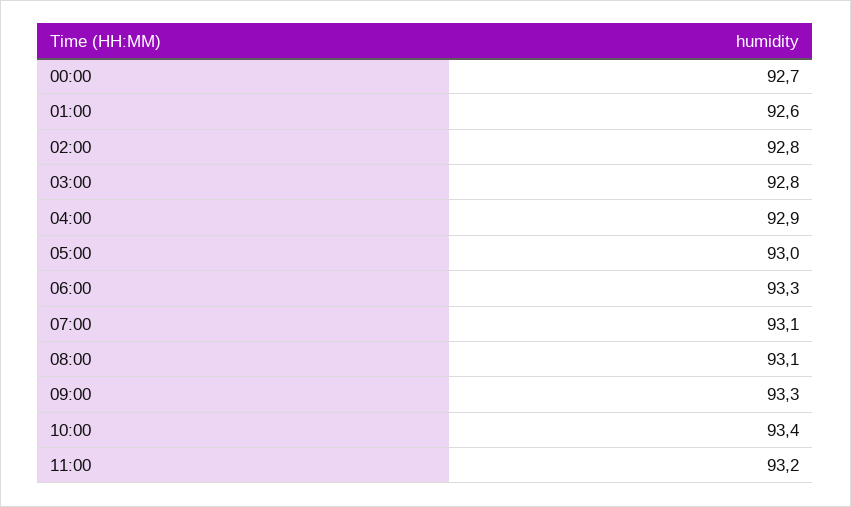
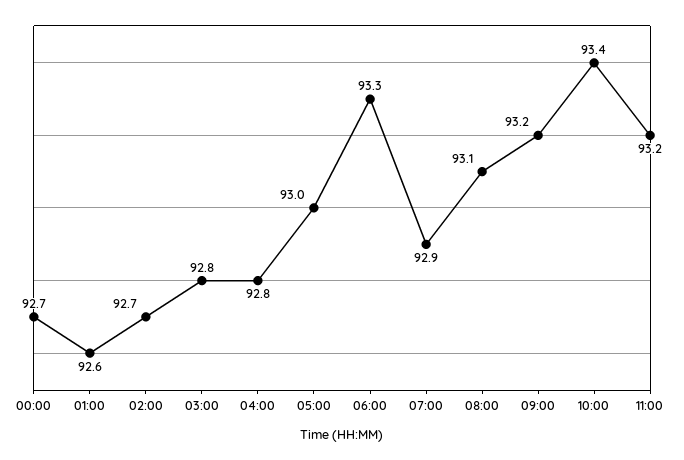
02:00: 92.8 -> 92.7
04:00: 92.9 -> 92.8
07:00: 93.1 -> 92.9
09:00: 93.3 -> 93.2

